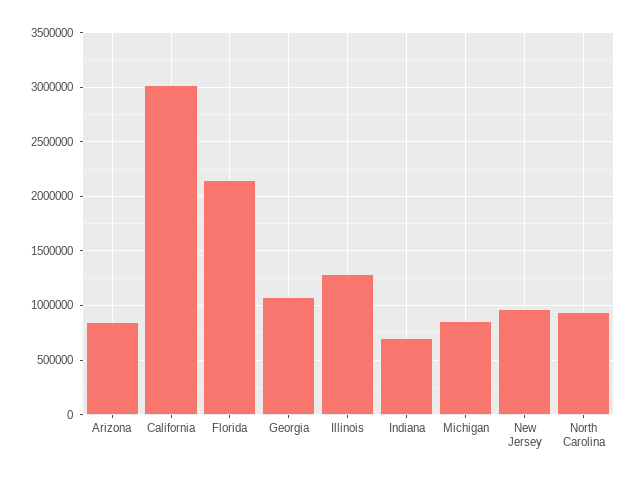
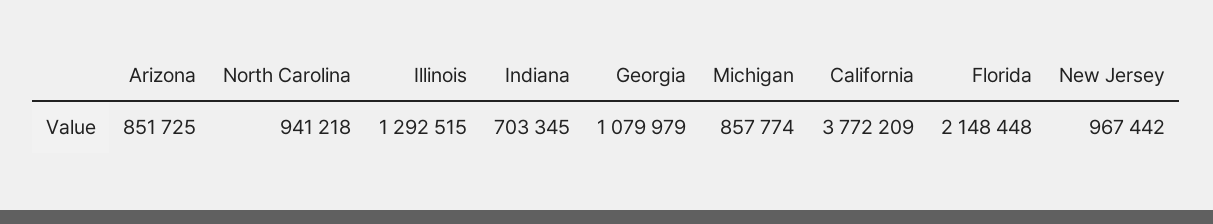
California: 3000000 -> 3772209

